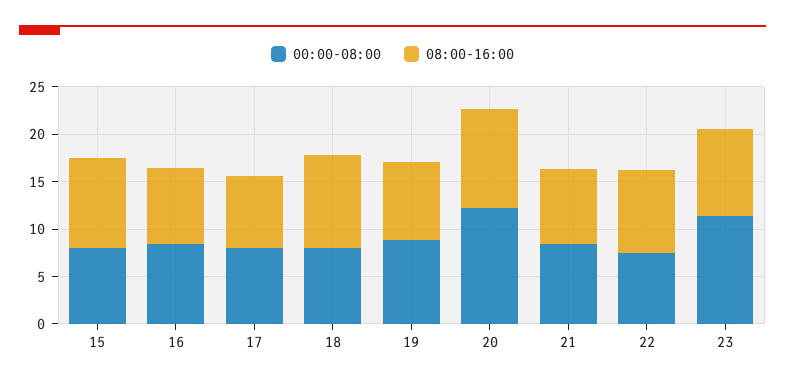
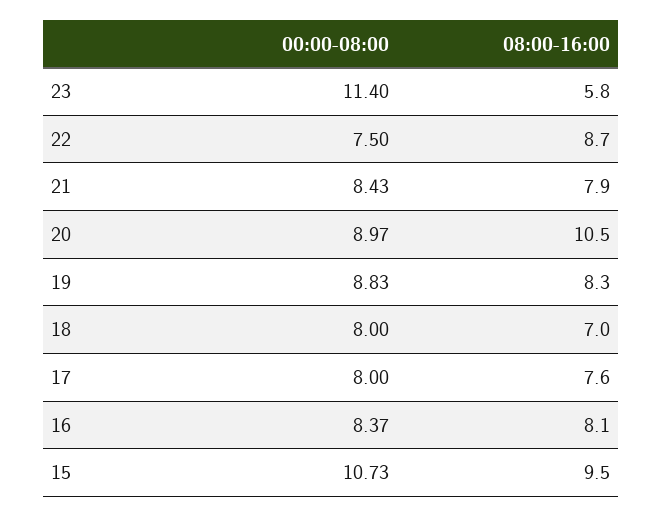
00:00-08:00, 15: 8 -> 10.73
08:00-16:00, 18: 10 -> 7
00:00-08:00, 20: 12 -> 8.97
08:00-16:00, 23: 9 -> 5.8

